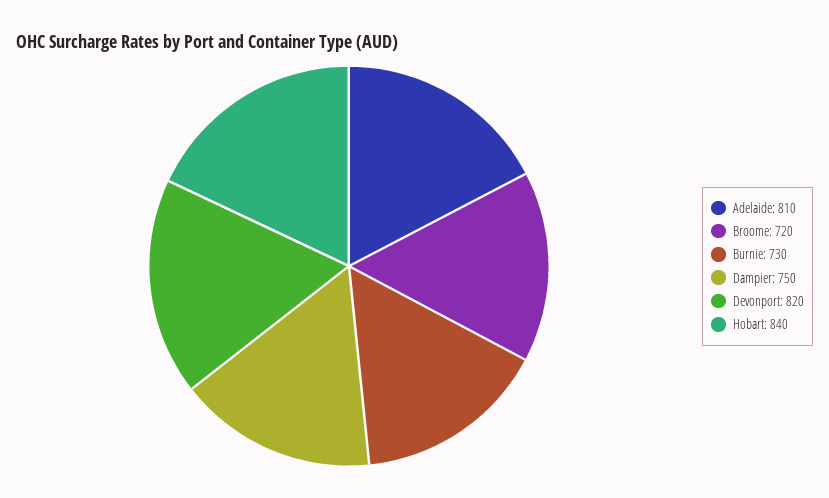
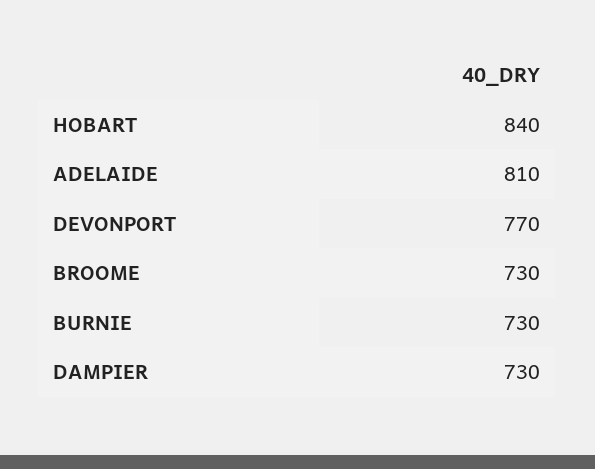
Broome: 720 -> 730
Dampier: 750 -> 730
Devonport: 820 -> 770

